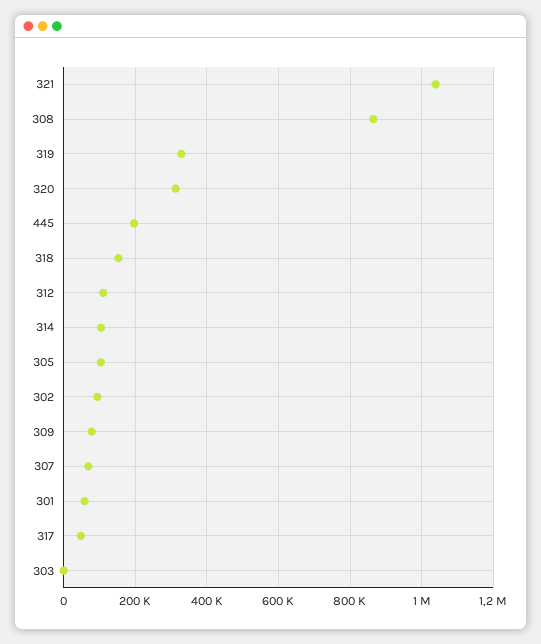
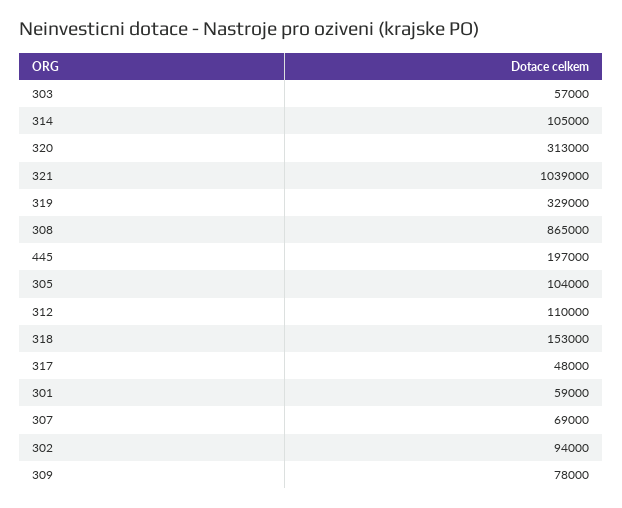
303: 0 -> 57000

